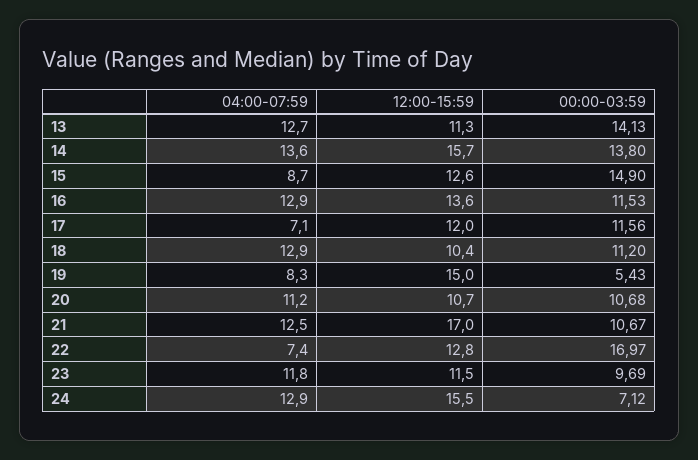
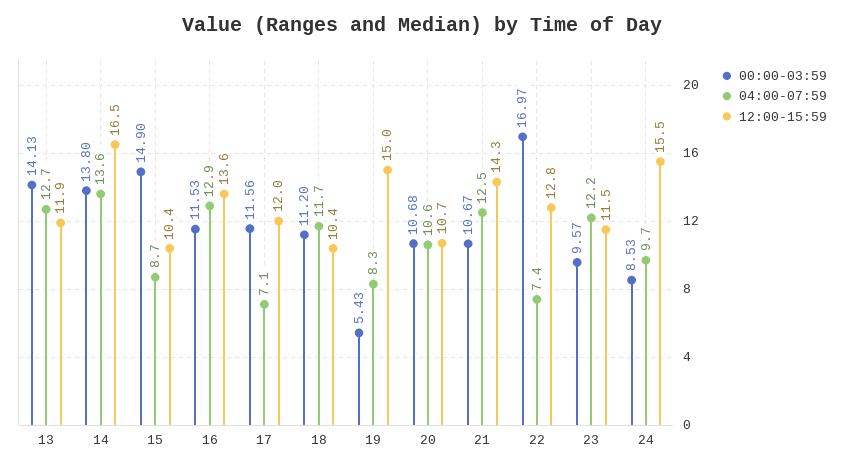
12:00-15:59, 13: 11.3 -> 11.9
12:00-15:59, 14: 15.7 -> 16.5
12:00-15:59, 15: 12.6 -> 10.4
04:00-07:59, 18: 12.9 -> 11.7
04:00-07:59, 20: 11.2 -> 10.6
12:00-15:59, 21: 17 -> 14.3
04:00-07:59, 23: 11.8 -> 12.2
00:00-03:59, 23: 9.69 -> 9.57
04:00-07:59, 24: 12.9 -> 9.7
00:00-03:59, 24: 7.12 -> 8.53

